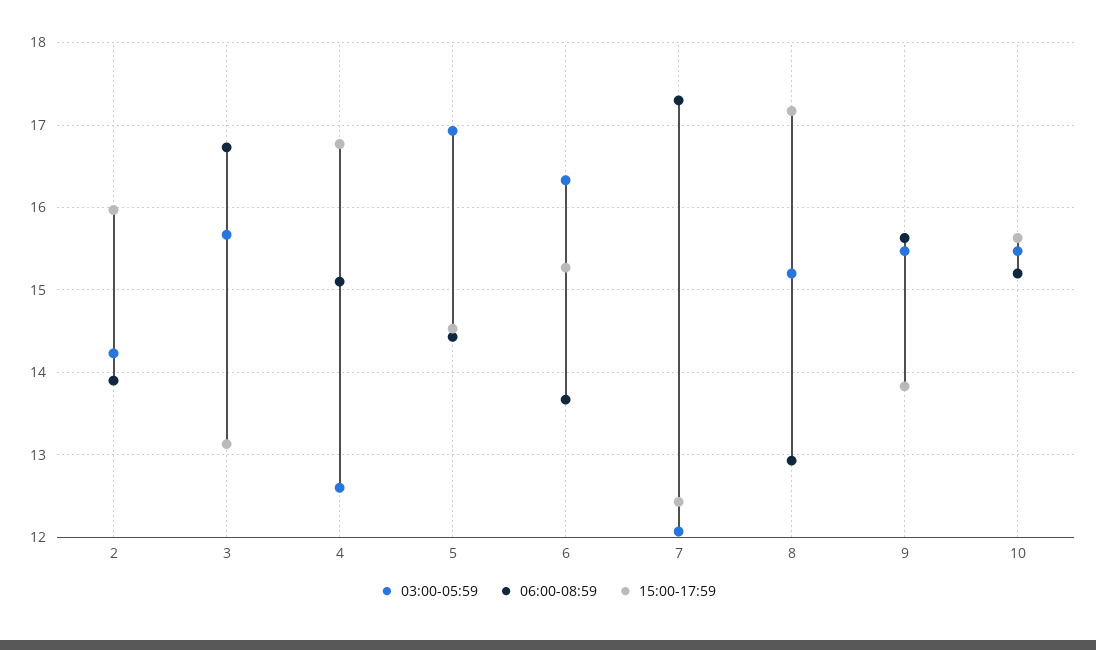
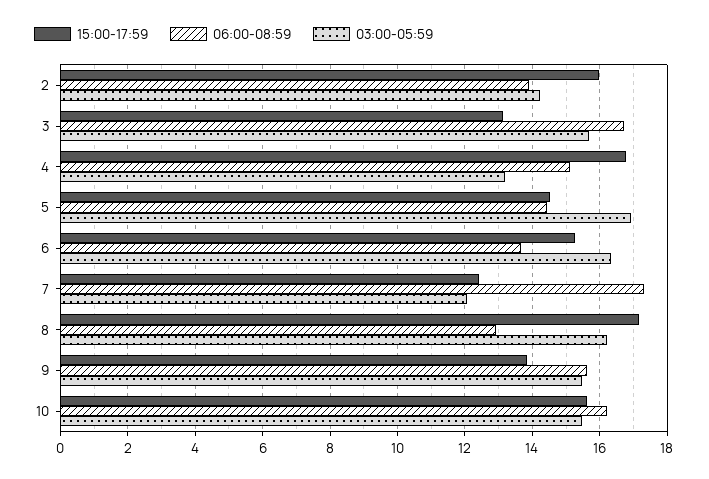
03:00-05:59, 4: 12.6 -> 13.2
03:00-05:59, 8: 15.2 -> 16.2
06:00-08:59, 10: 15.2 -> 16.2

